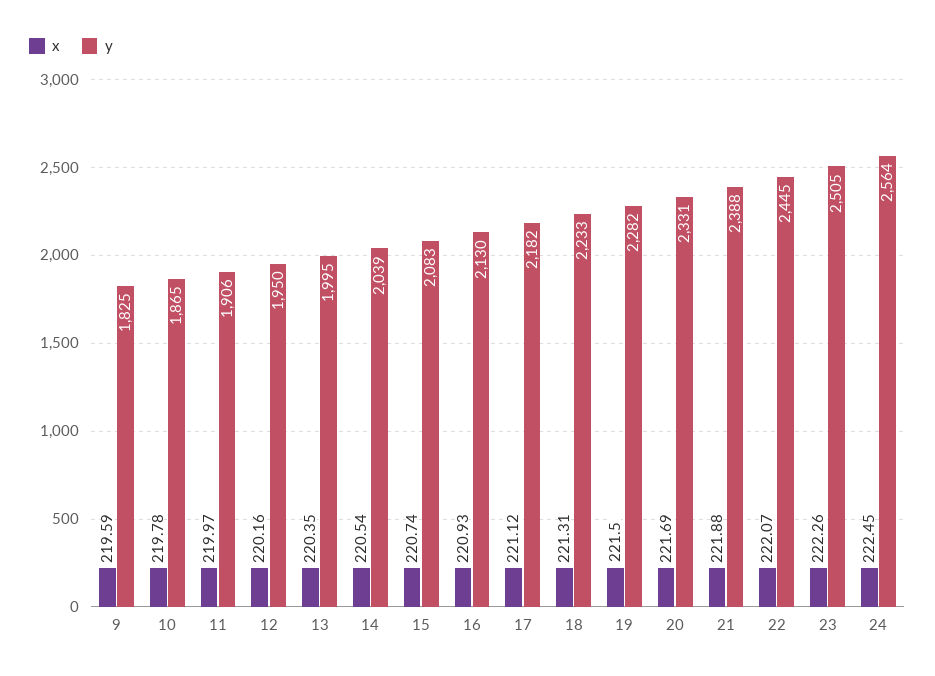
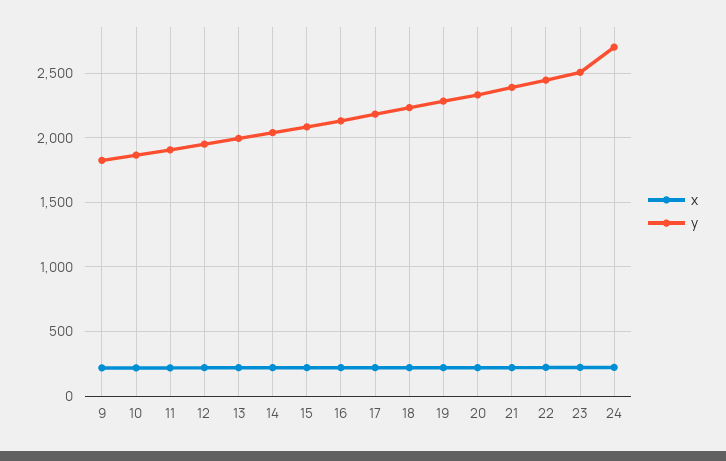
y, 24: 2564 -> 2700

